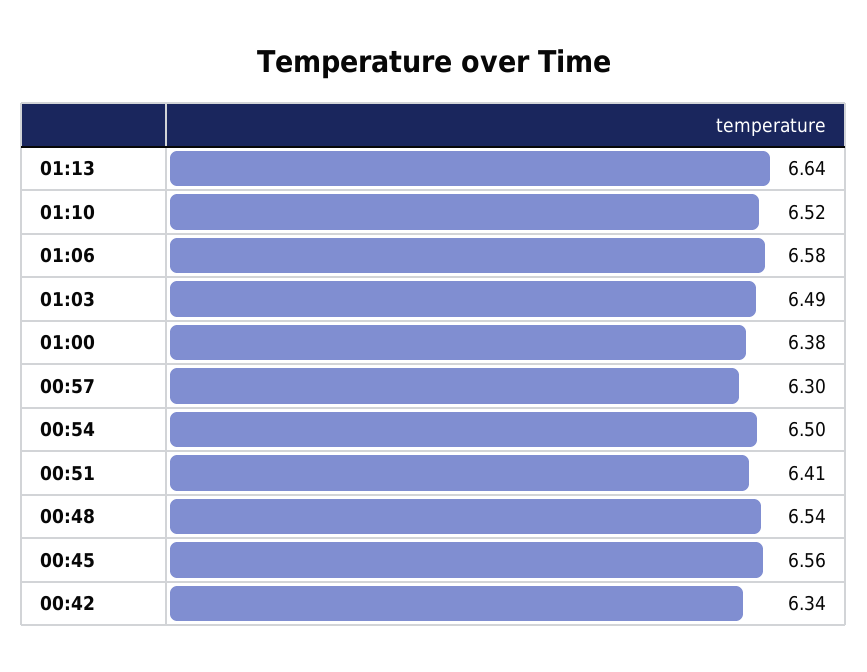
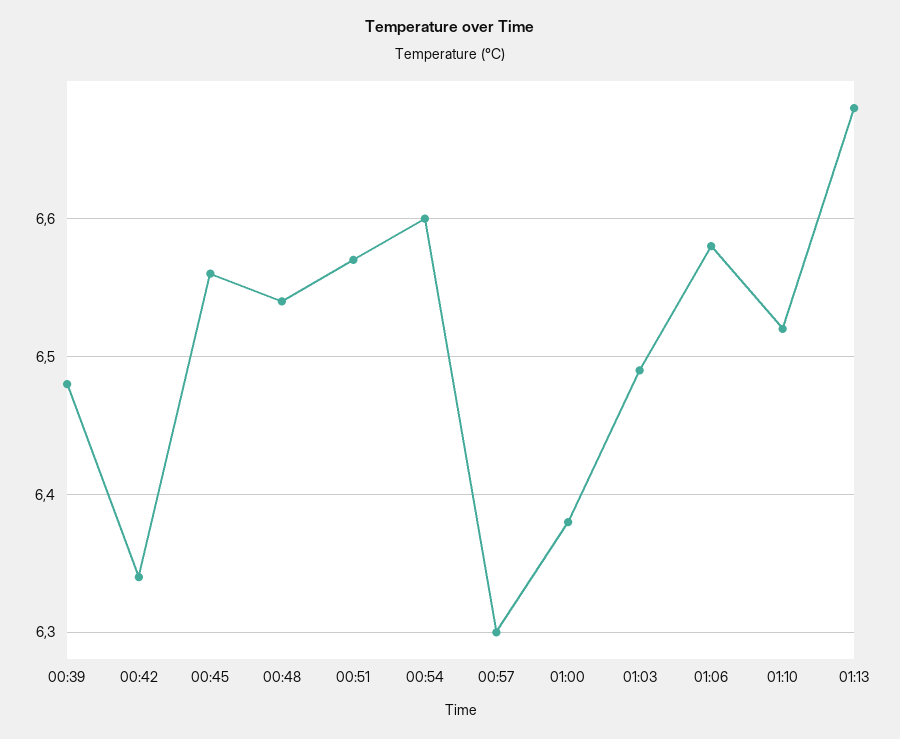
01:13: 6.64 -> 6.68
00:54: 6.5 -> 6.6
00:51: 6.41 -> 6.57
00:39: none -> 6.48

